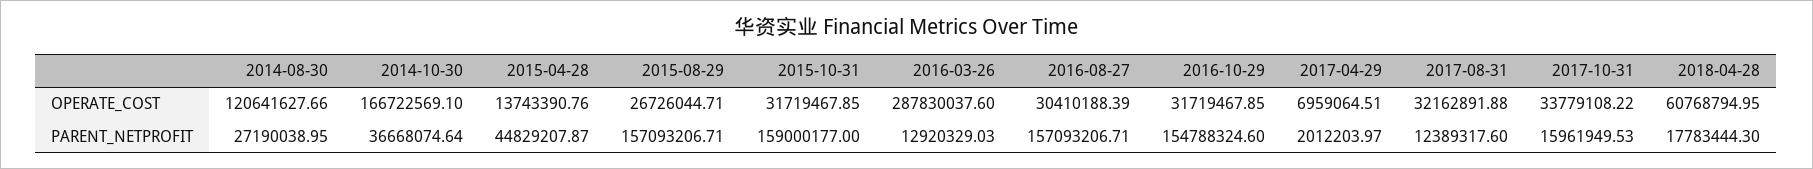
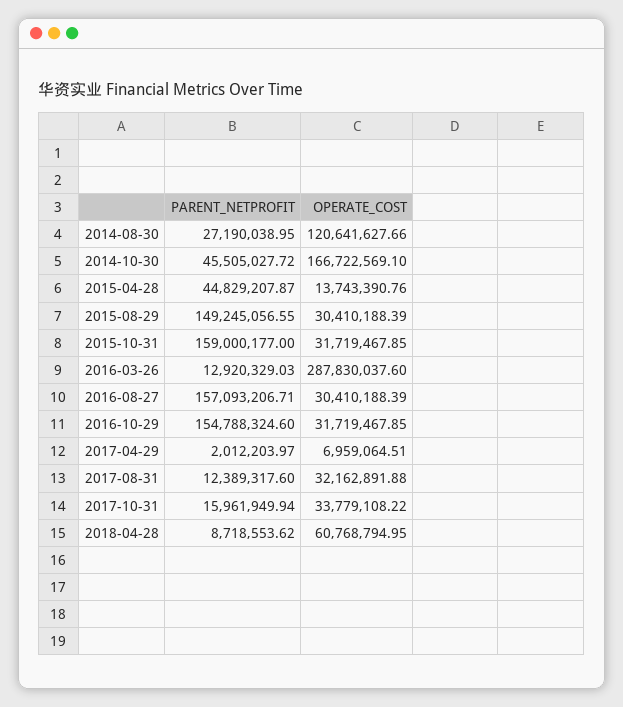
2015-08-29, OPERATE_COST: 26726044.71 -> 30410188.39
2014-10-30, PARENT_NETPROFIT: 36668074.64 -> 45505027.72
2015-08-29, PARENT_NETPROFIT: 157093206.71 -> 149245056.55
2017-10-31, PARENT_NETPROFIT: 15961949.53 -> 15961949.94
2018-04-28, PARENT_NETPROFIT: 17783444.3 -> 8718553.62

